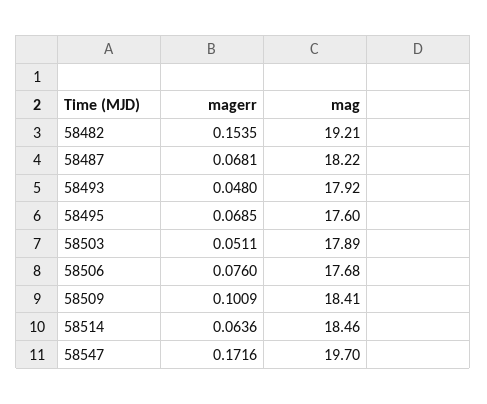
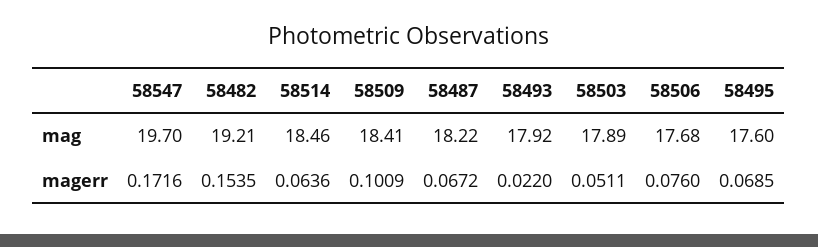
magerr, 58487: 0.0681 -> 0.0672
magerr, 58493: 0.048 -> 0.022

